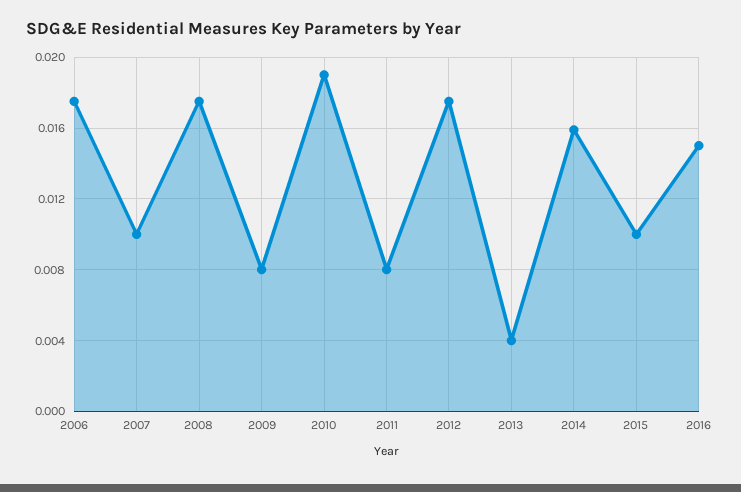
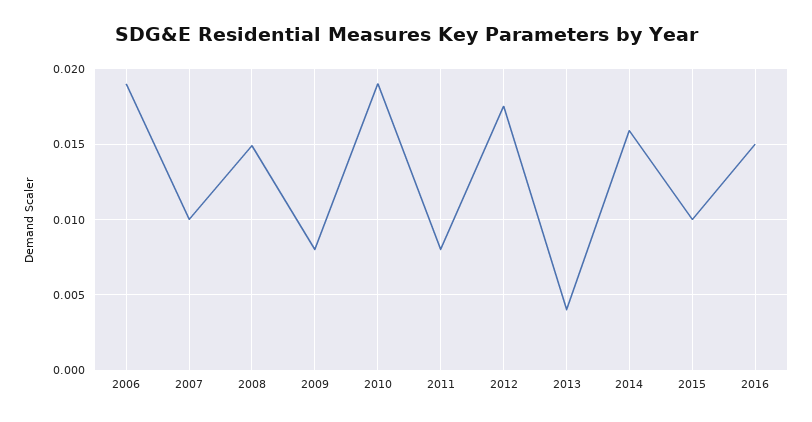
2006: 0.0175 -> 0.019
2008: 0.0175 -> 0.015

